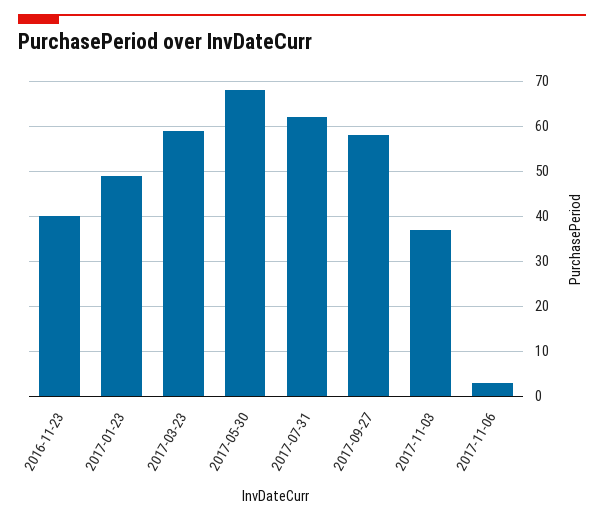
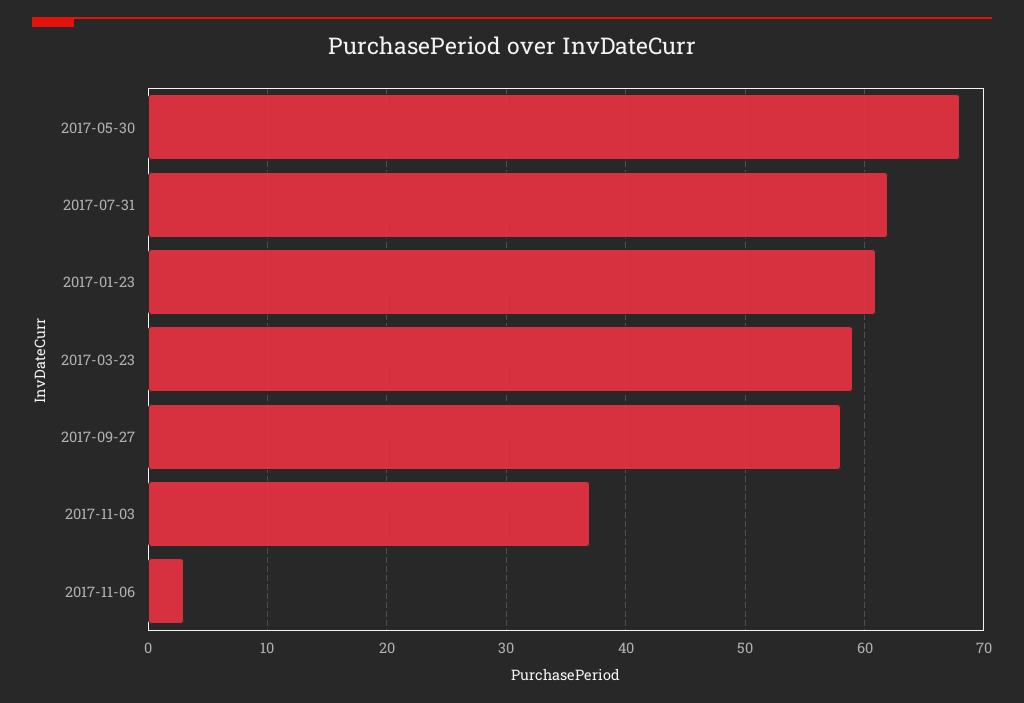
2016-11-23: 40 -> none
2017-01-23: 50 -> 61

